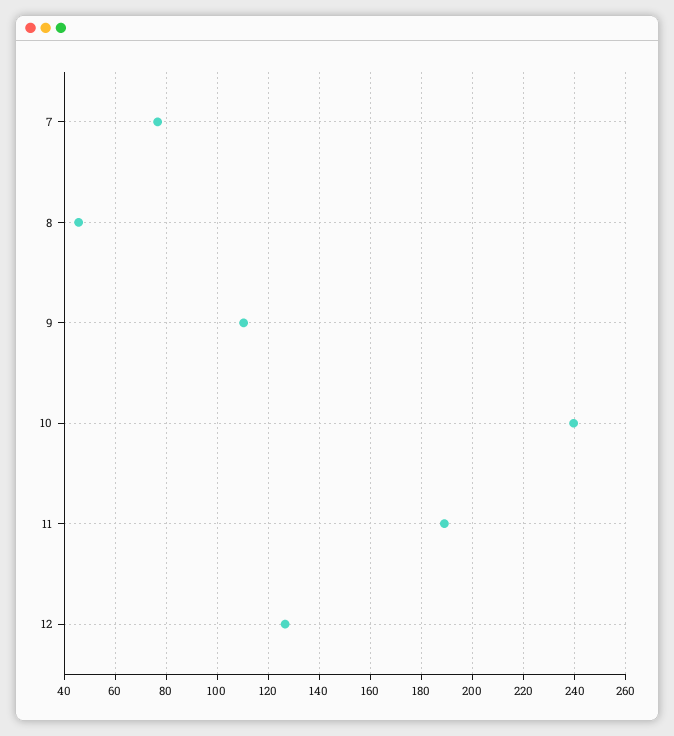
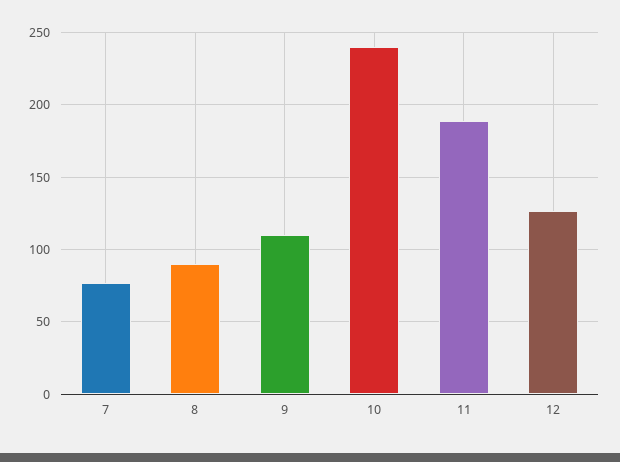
8: 45 -> 90

